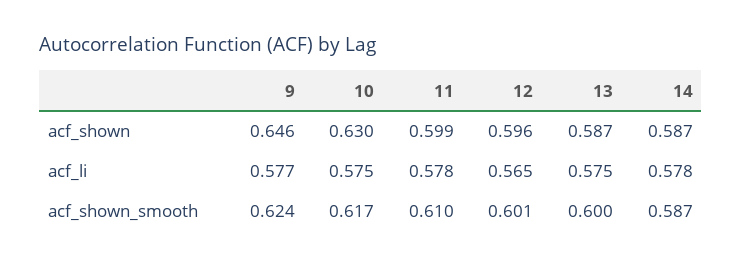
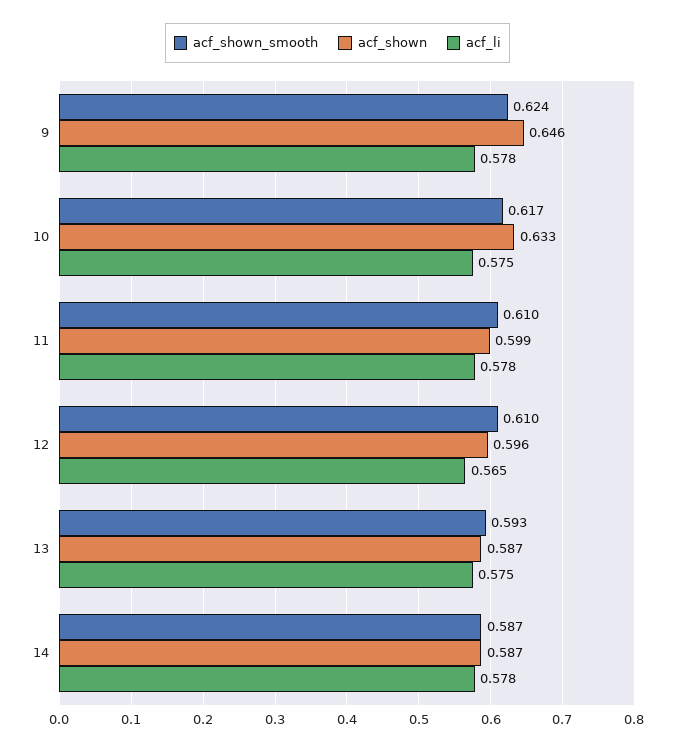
acf_shown, 10: 0.63 -> 0.633
acf_li, 9: 0.577 -> 0.578
acf_shown_smooth, 12: 0.601 -> 0.61
acf_shown_smooth, 13: 0.6 -> 0.593

